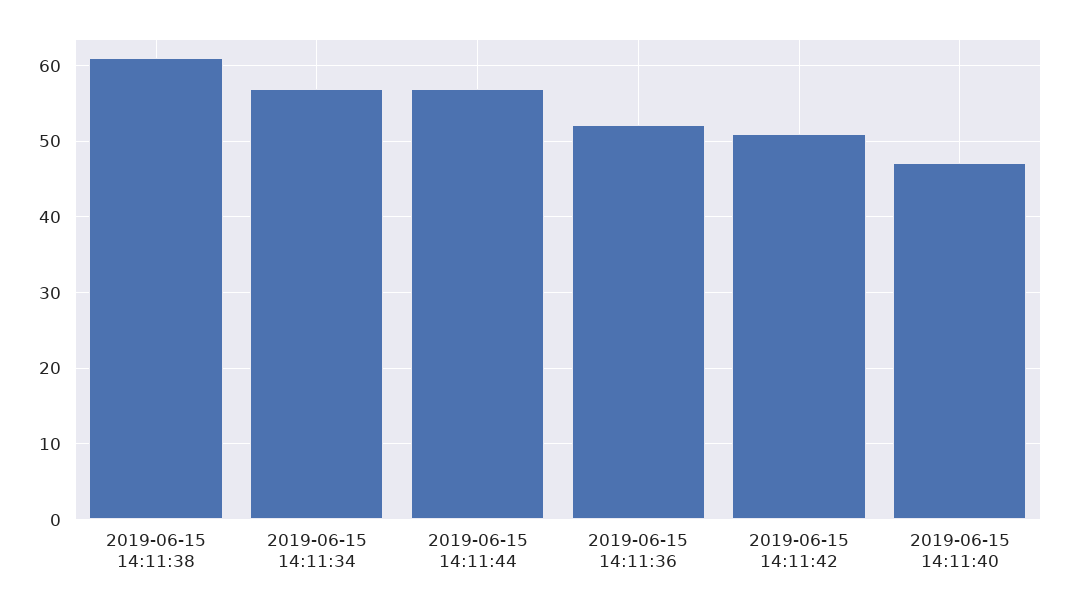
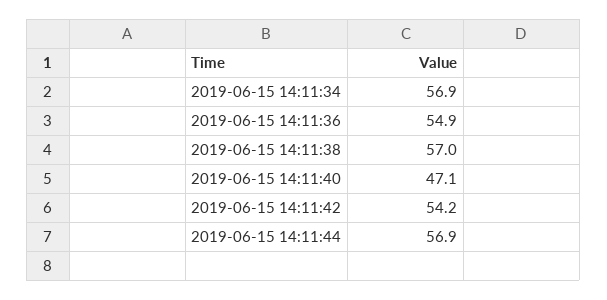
2019-06-15 14:11:38: 61 -> 57
2019-06-15 14:11:36: 52 -> 54.9
2019-06-15 14:11:42: 51 -> 54.2

